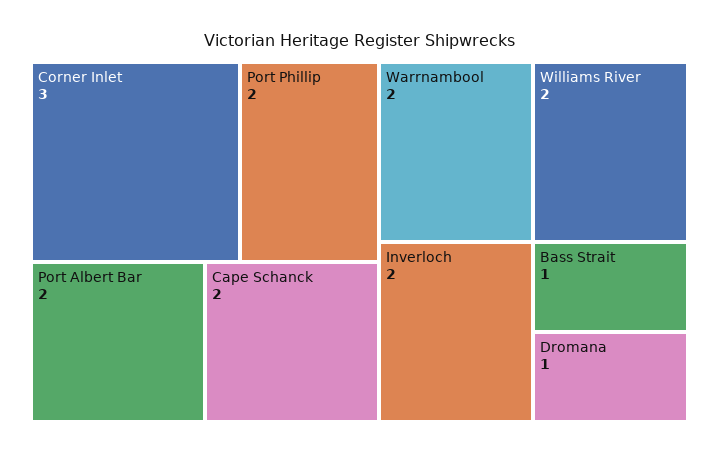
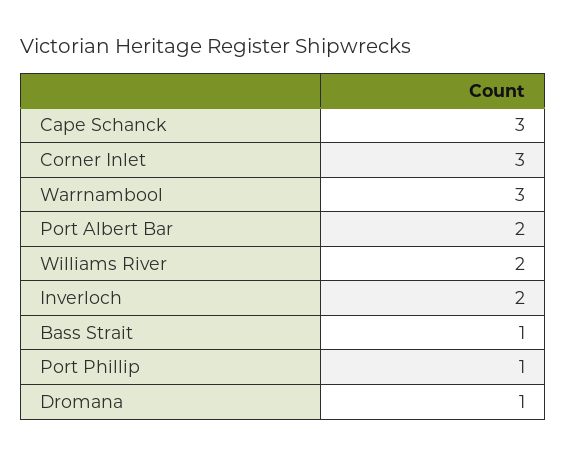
Port Phillip: 2 -> 1
Cape Schanck: 2 -> 3
Warrnambool: 2 -> 3

